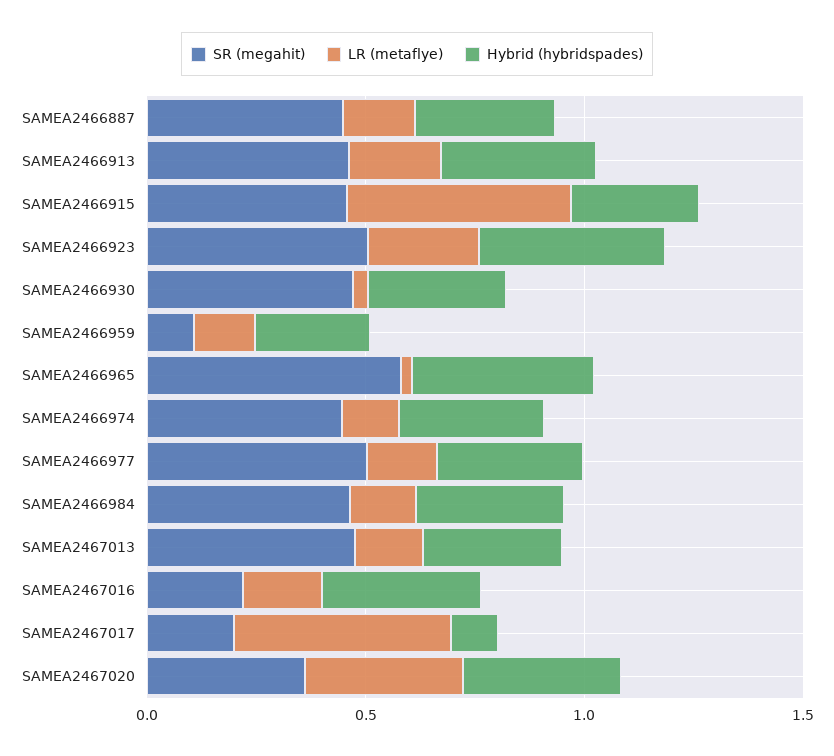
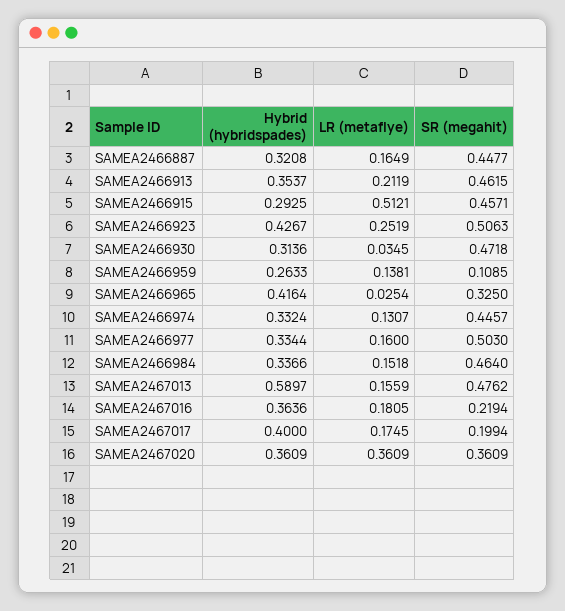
SR (megahit), SAMEA2466965: 0.6 -> 0.325
Hybrid (hybridspades), SAMEA2467013: 0.3 -> 0.5897
LR (metaflye), SAMEA2467017: 0.5 -> 0.1745
Hybrid (hybridspades), SAMEA2467017: 0.1 -> 0.4

